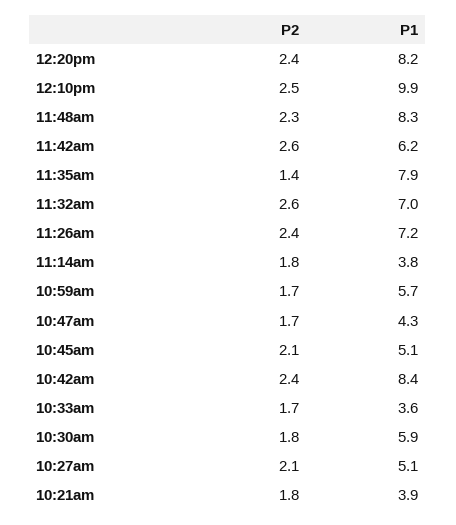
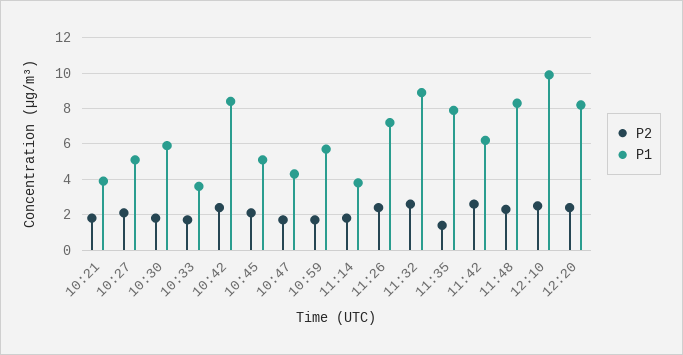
P1, 11:32am: 7 -> 9

